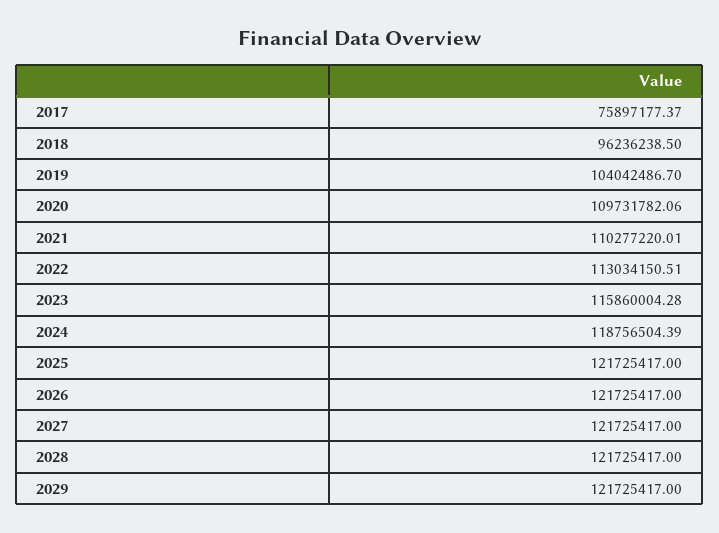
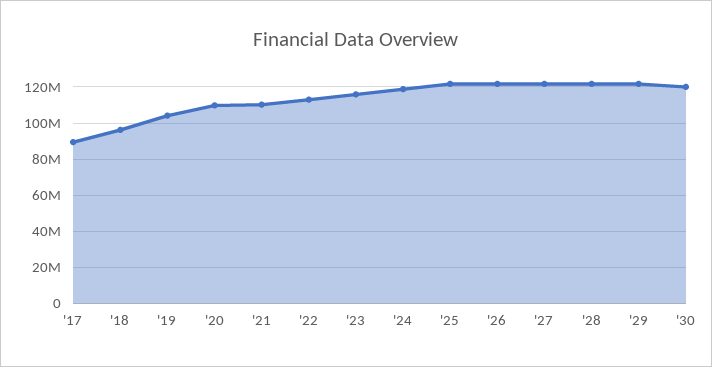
2017: 75897177.37 -> 90000000
'30: none -> 120000000

